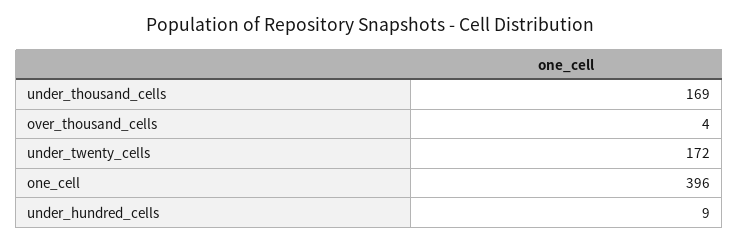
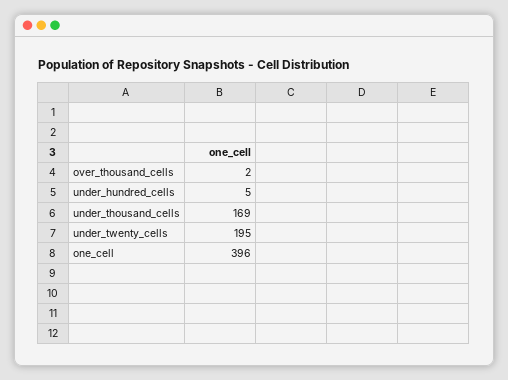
over_thousand_cells: 4 -> 2
under_twenty_cells: 172 -> 195
under_hundred_cells: 9 -> 5

